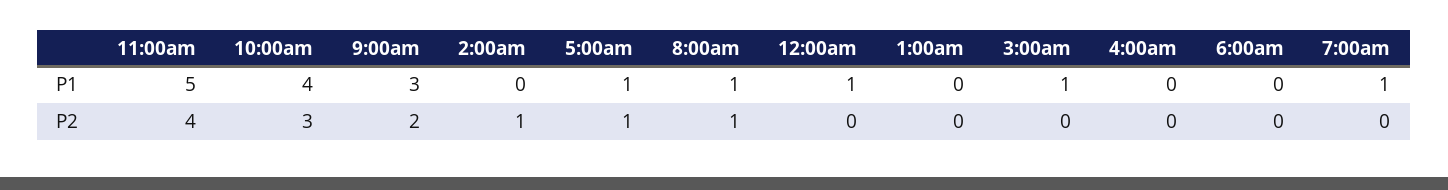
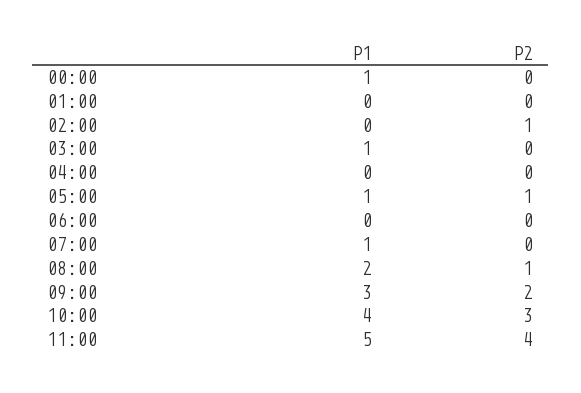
8:00am, P1: 1 -> 2

